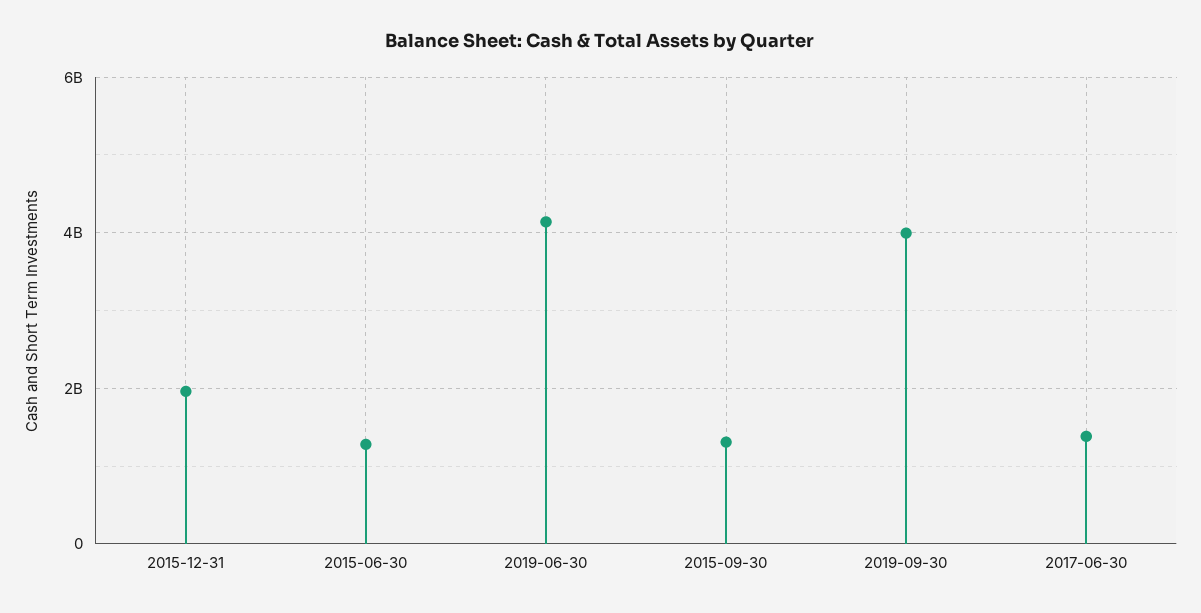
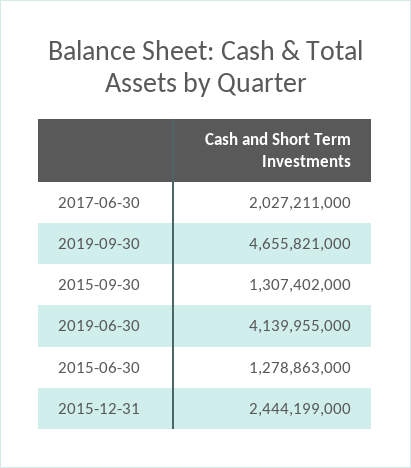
2015-12-31: 2000000000 -> 2444199000
2019-09-30: 4000000000 -> 4655821000
2017-06-30: 1400000000 -> 2027211000

